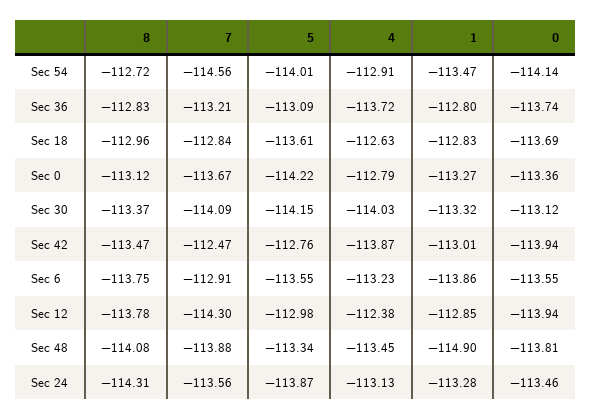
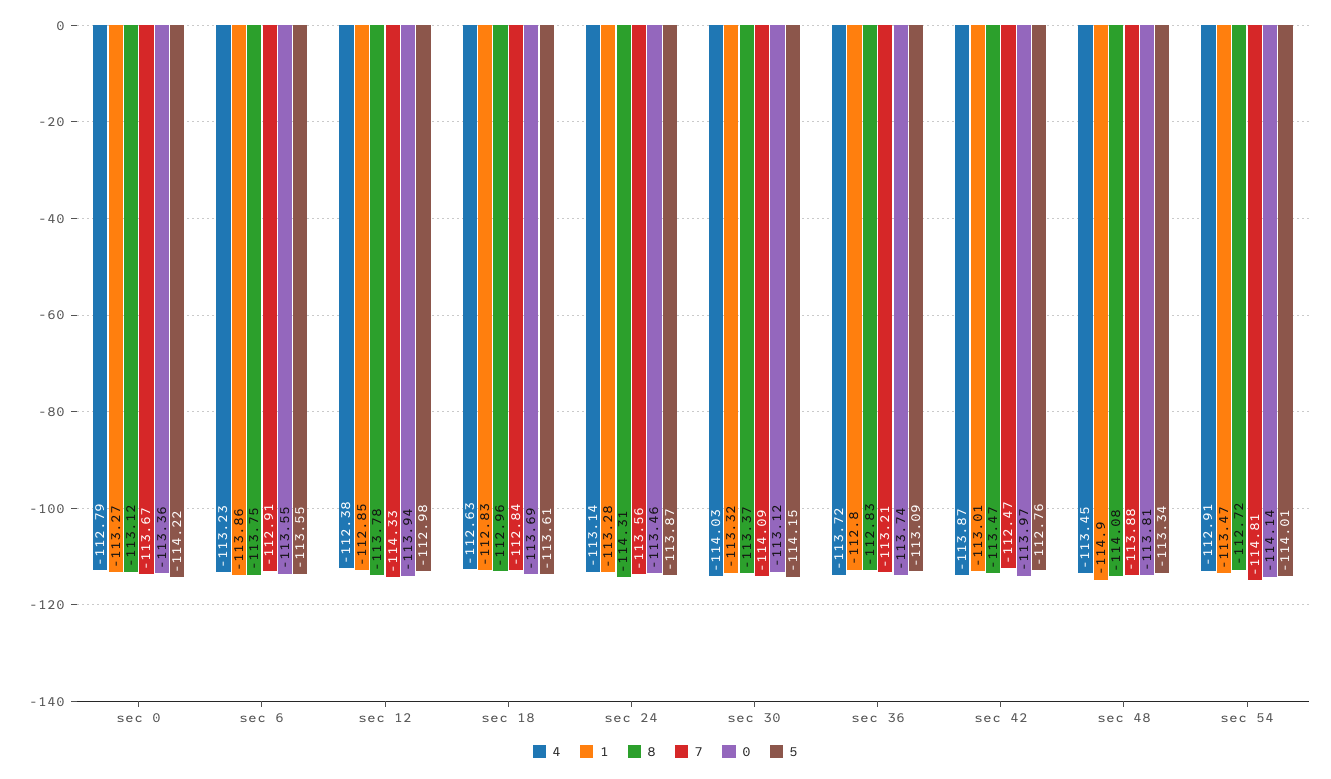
7, Sec 54: -114.56 -> -114.81
0, Sec 42: -113.94 -> -113.97
7, Sec 12: -114.3 -> -114.33
4, Sec 24: -113.13 -> -113.14

